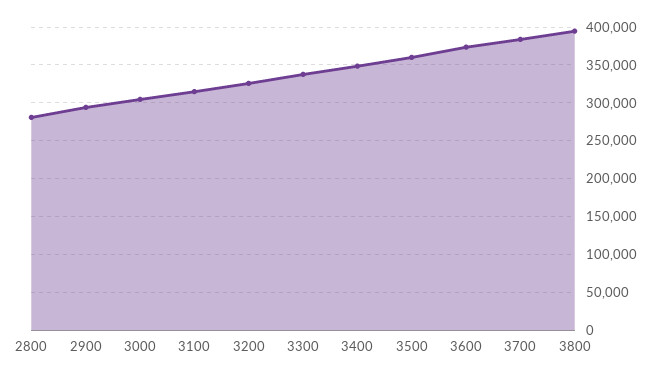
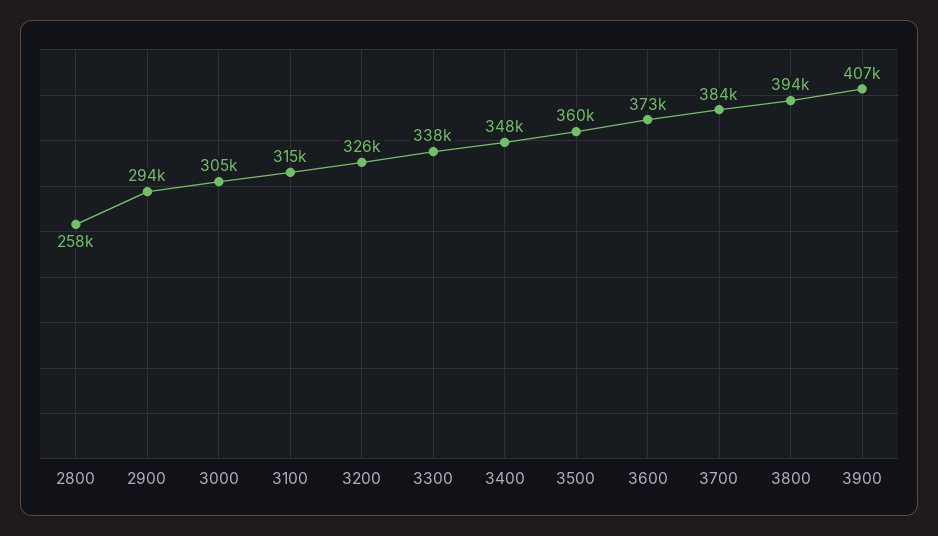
2800: 280000 -> 258000
3900: none -> 407000

